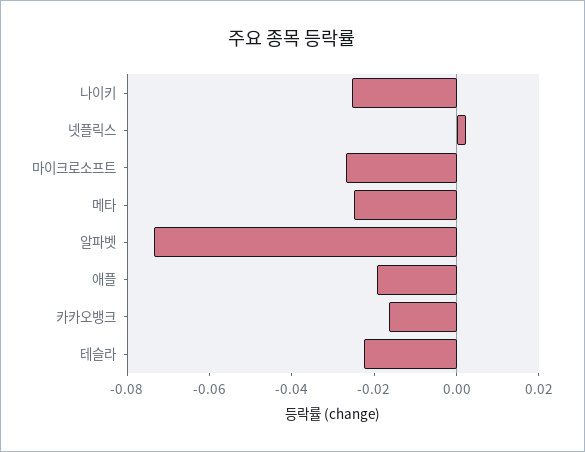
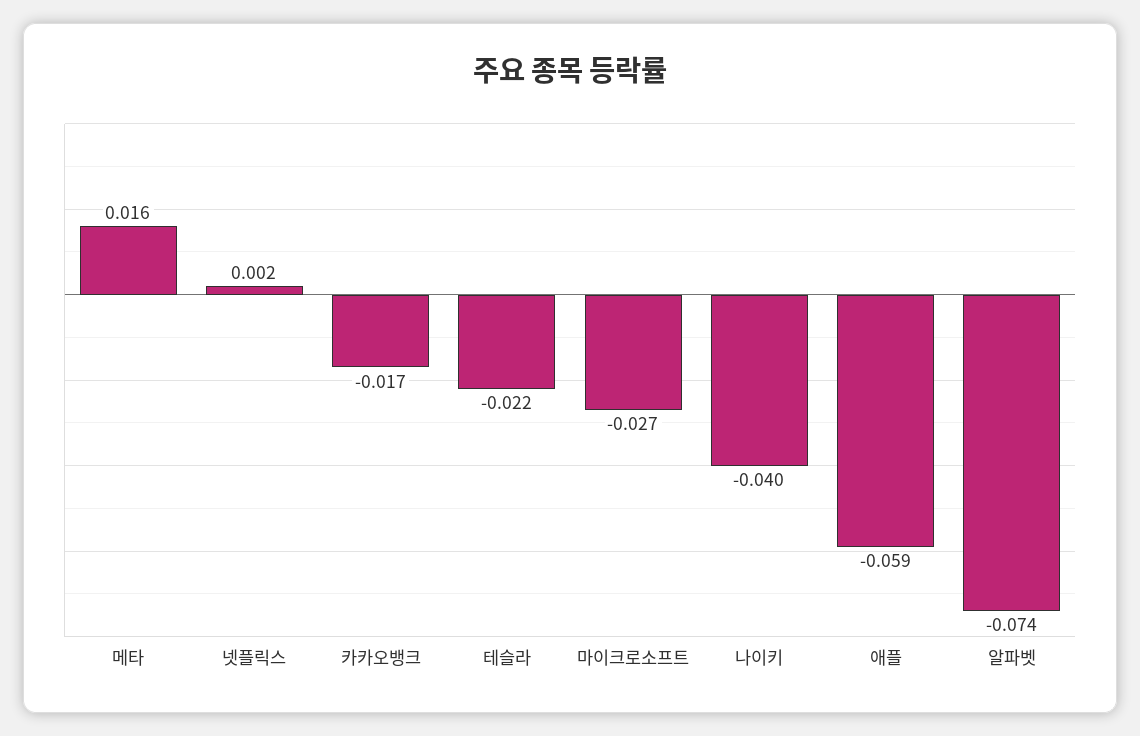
나이키: -0.025 -> -0.04
메타: -0.025 -> 0.016
애플: -0.02 -> -0.059

